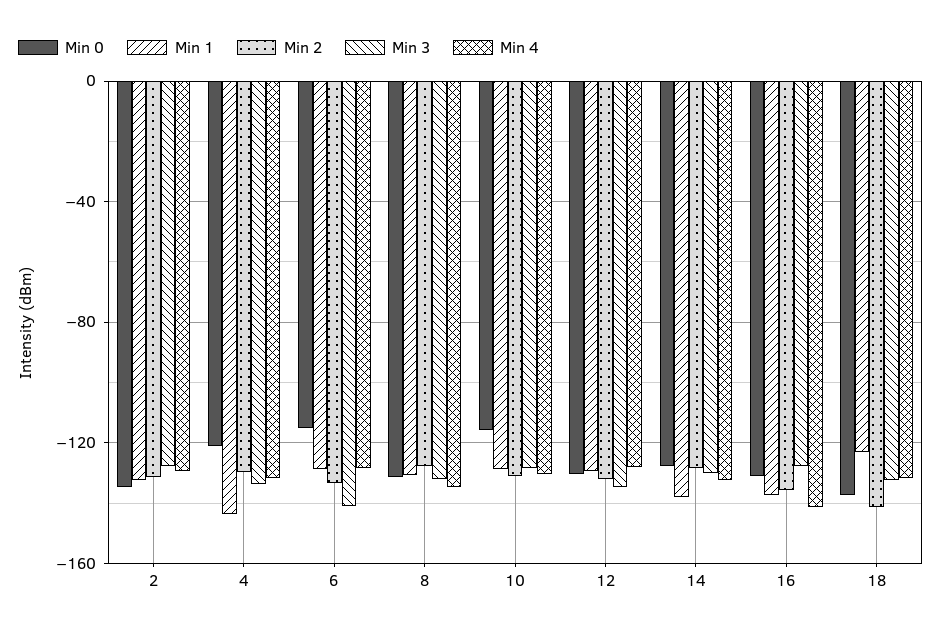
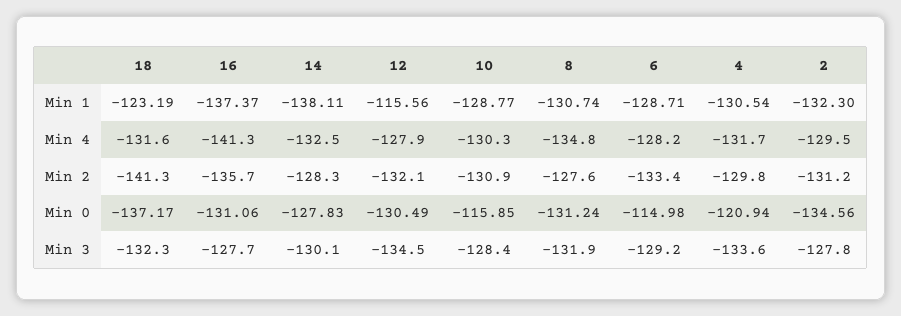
Min 1, 4: -145 -> -130.54
Min 3, 6: -140 -> -129.2
Min 1, 12: -130 -> -115.56

